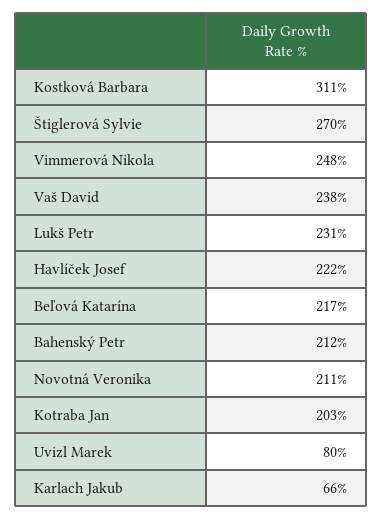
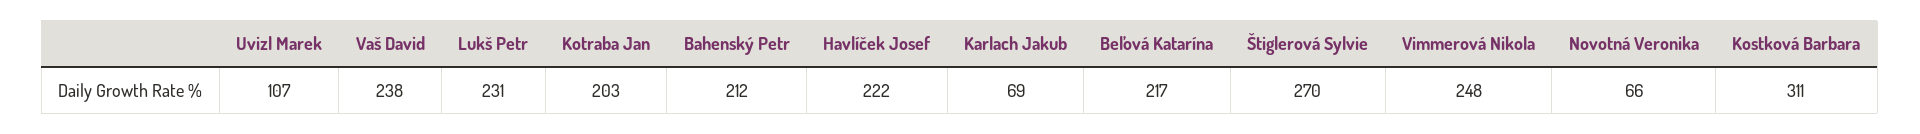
Novotná Veronika: 211 -> 66
Uvizl Marek: 80 -> 107
Karlach Jakub: 66 -> 69

